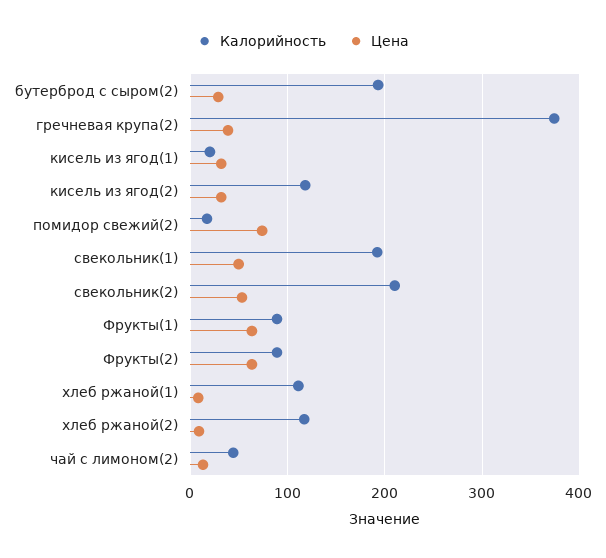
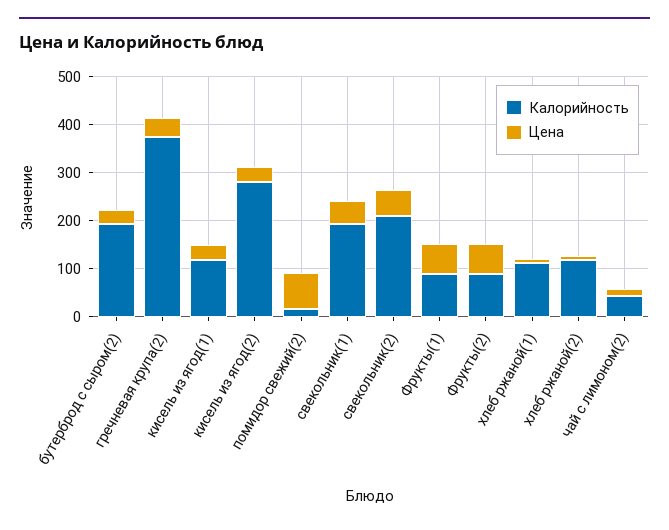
Калорийность, кисель из ягод(1): 20 -> 120
Калорийность, кисель из ягод(2): 120 -> 280

